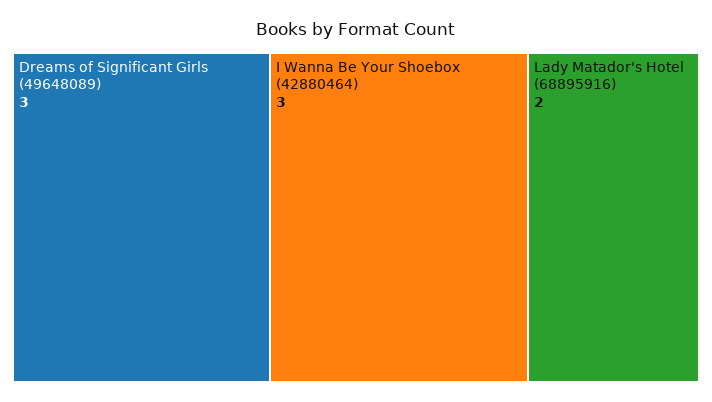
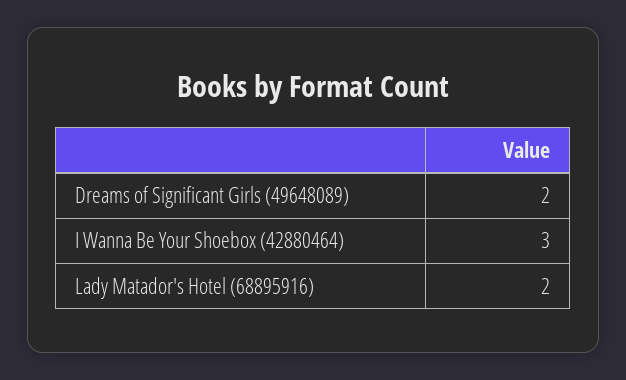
Dreams of Significant Girls (49648089): 3 -> 2

